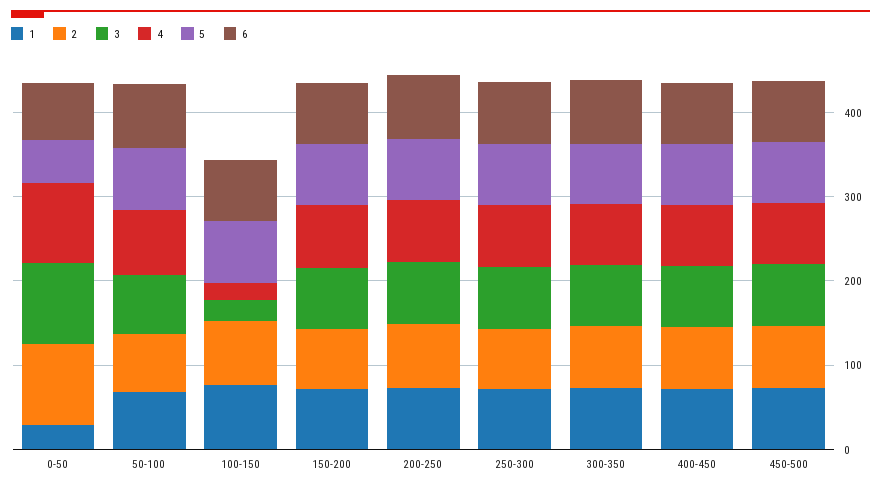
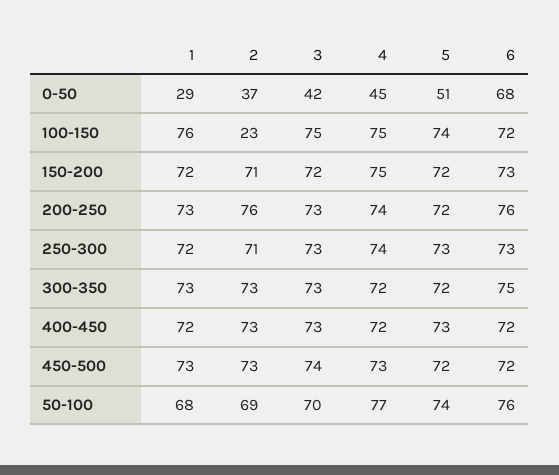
2, 0-50: 100 -> 37
3, 0-50: 100 -> 42
4, 0-50: 100 -> 45
2, 100-150: 80 -> 23
3, 100-150: 20 -> 75
4, 100-150: 20 -> 75

